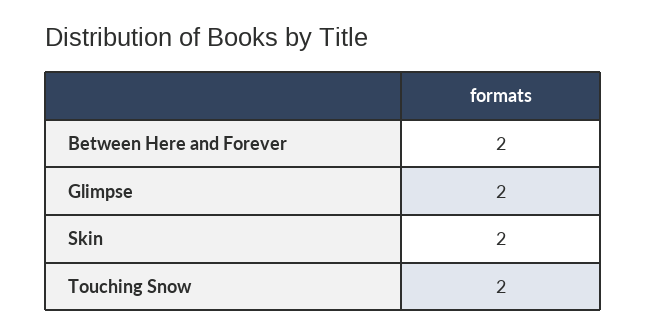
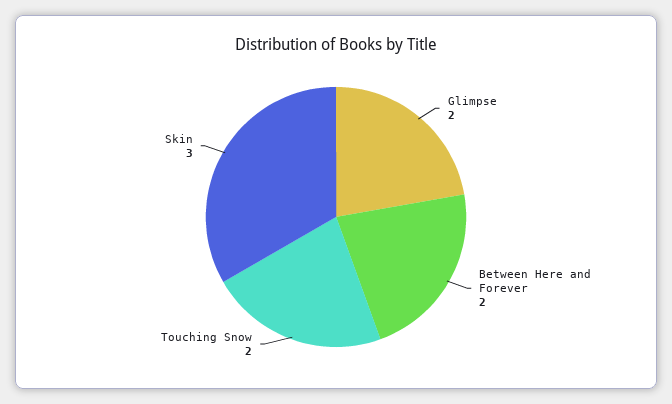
Skin: 2 -> 3

